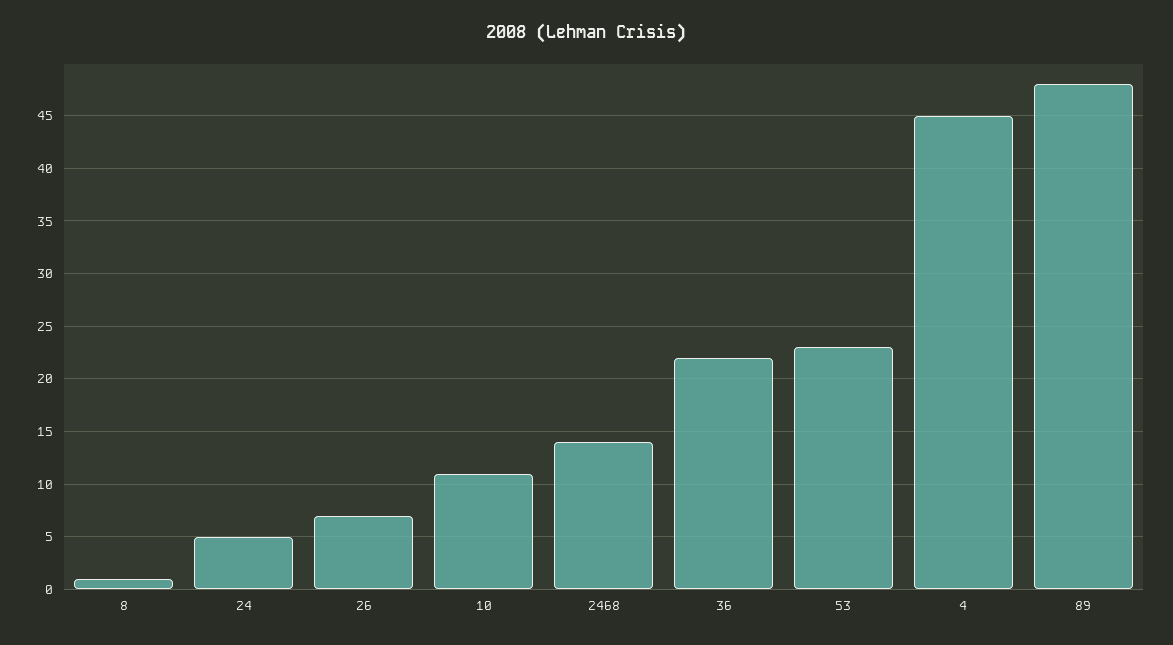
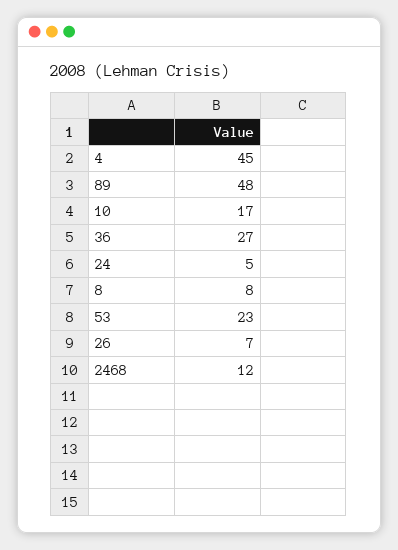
8: 1 -> 8
10: 11 -> 17
2468: 14 -> 12
36: 22 -> 27

